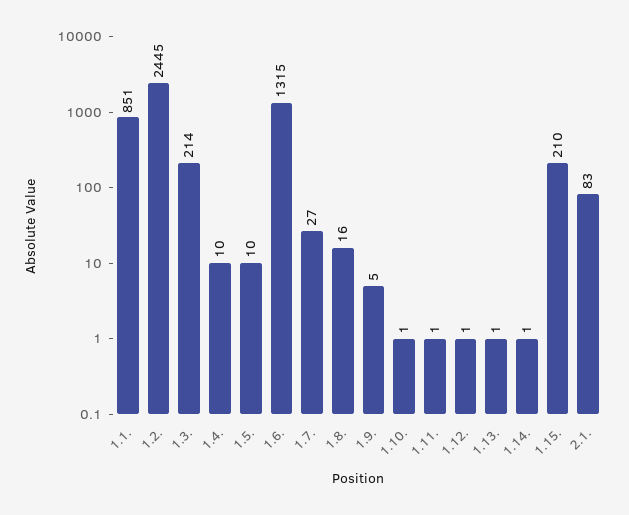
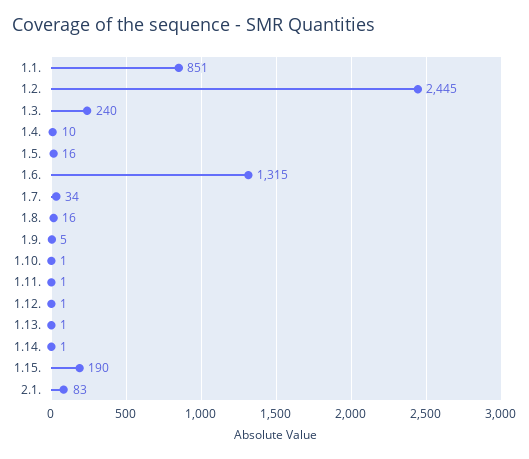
1.3.: 214 -> 240
1.5.: 10 -> 16
1.7.: 27 -> 34
1.15.: 210 -> 190

